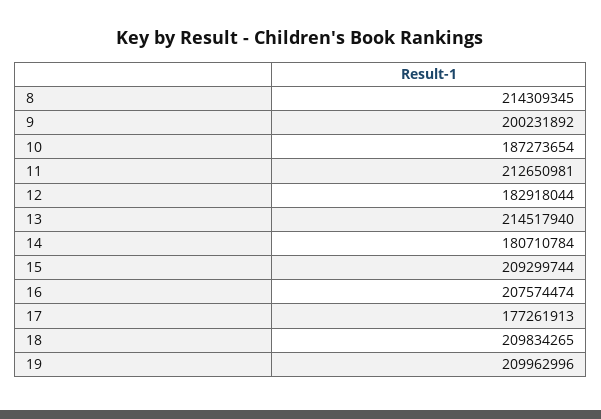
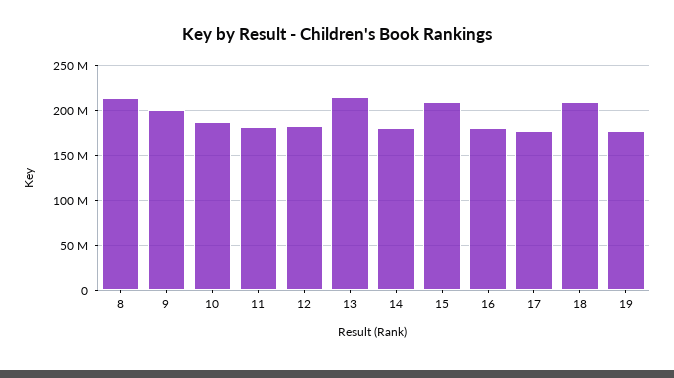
11: 212650981 -> 180000000
16: 207574474 -> 180000000
19: 209962996 -> 180000000

